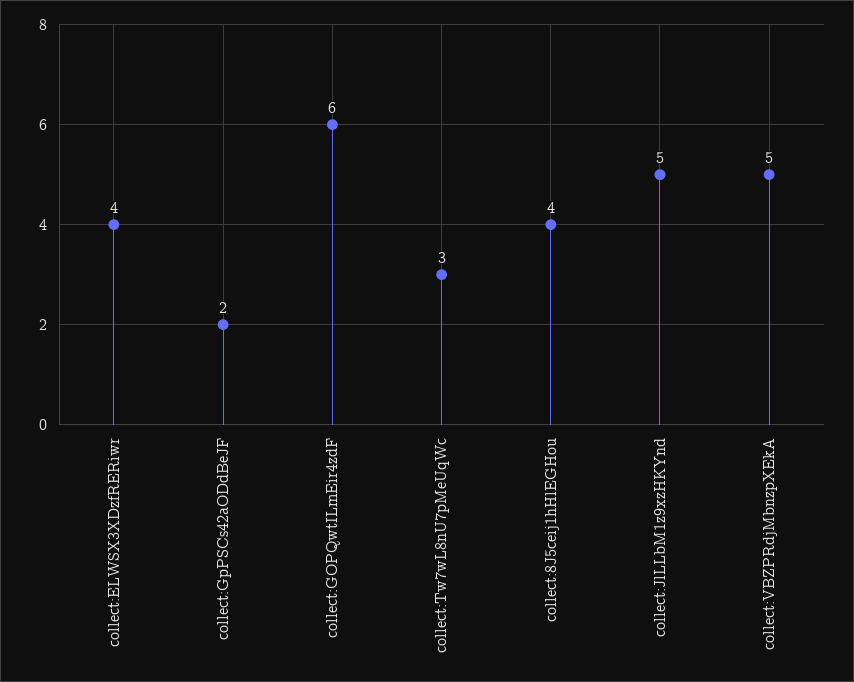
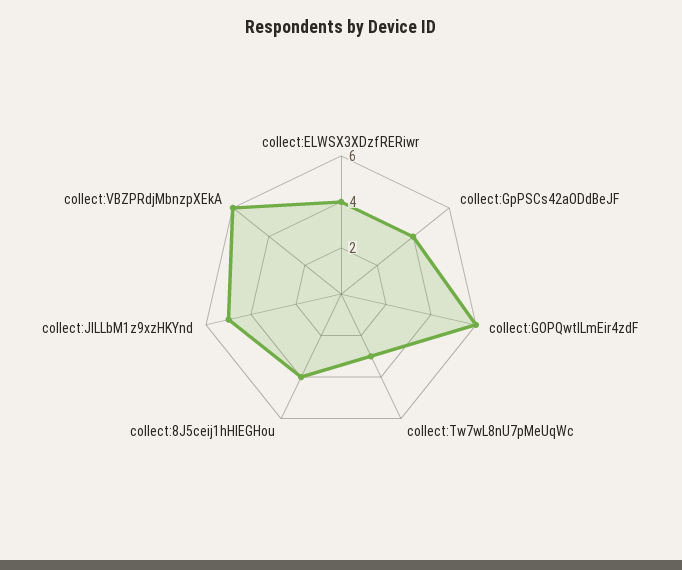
collect:GpPSCs42aODdBeJF: 2 -> 4
collect:VBZPRdjMbnzpXEkA: 5 -> 6

